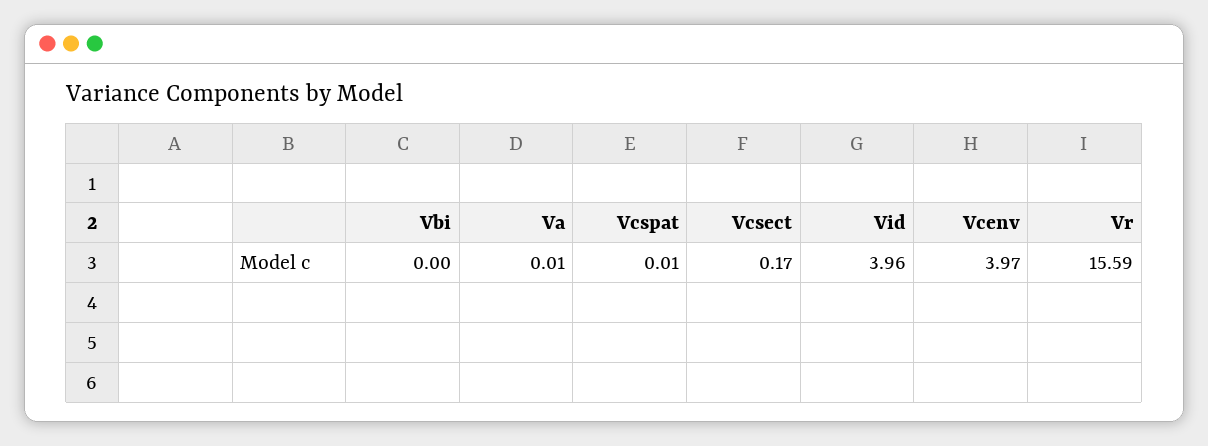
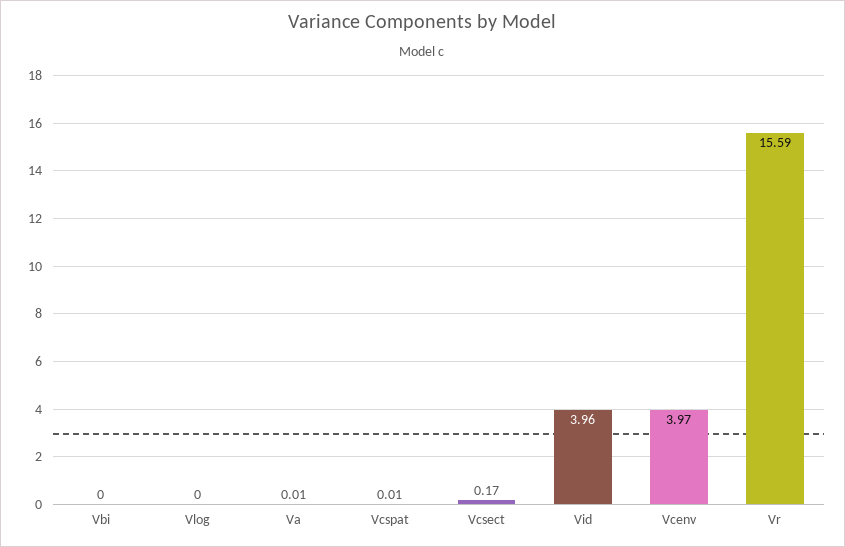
Vlog: none -> 0

